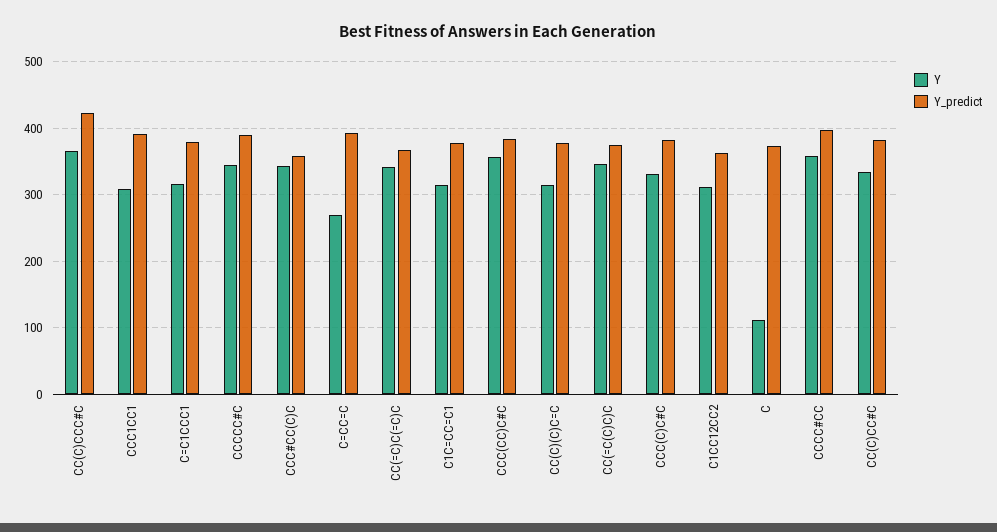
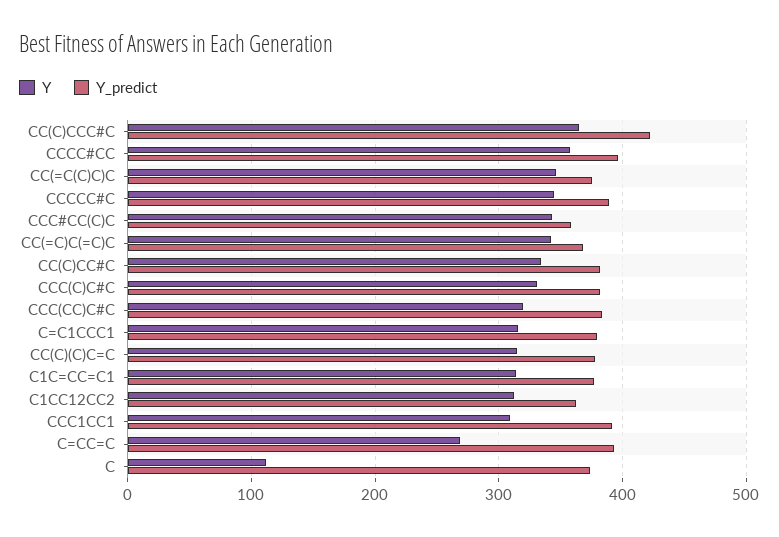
Y, CCC(CC)C#C: 360 -> 320

